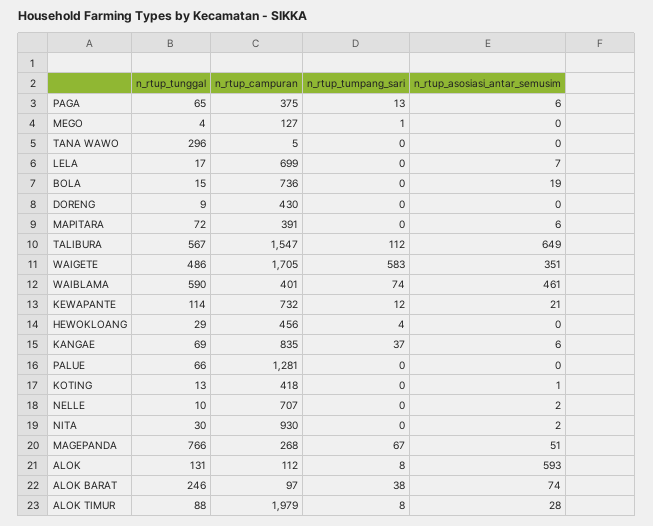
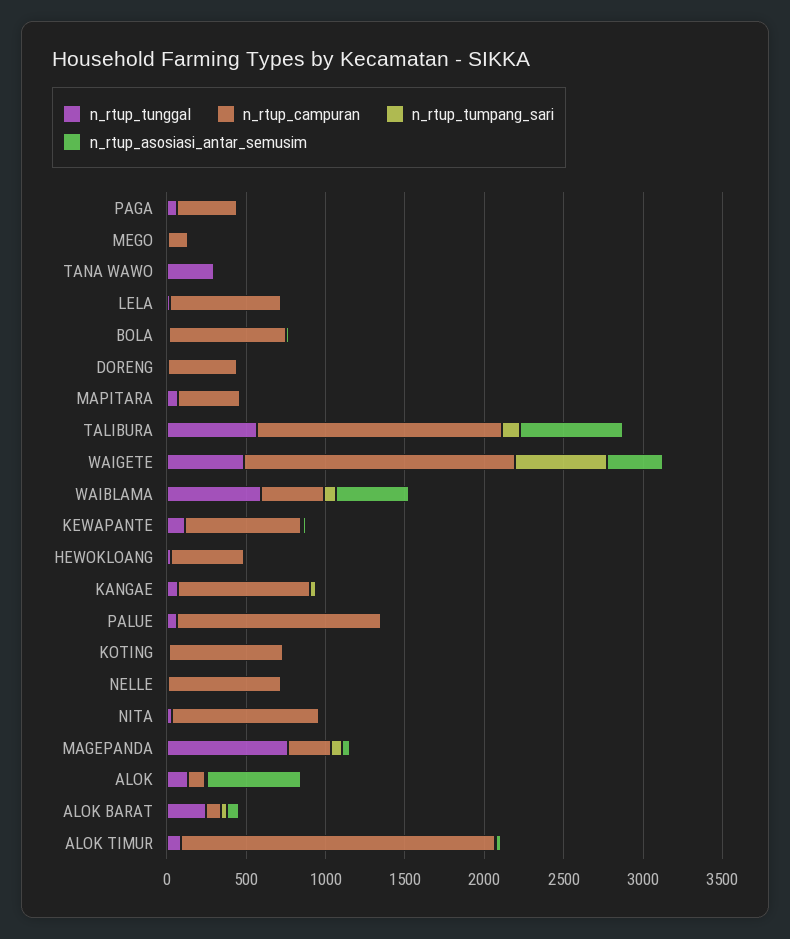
n_rtup_campuran, KOTING: 418 -> 700

